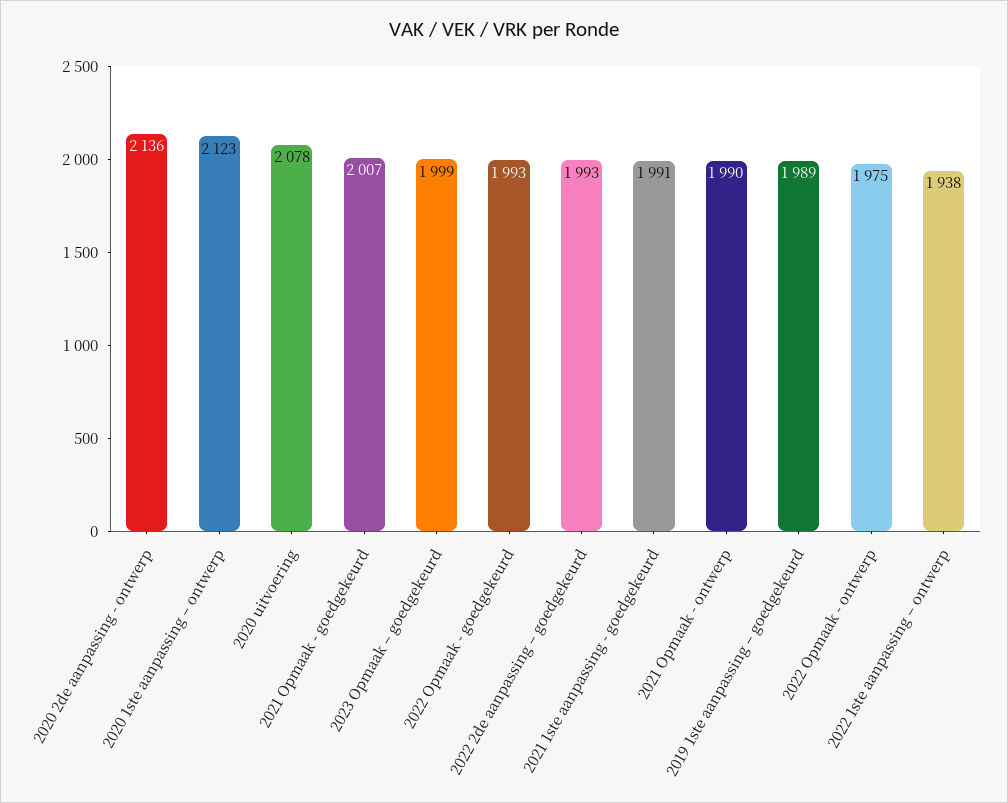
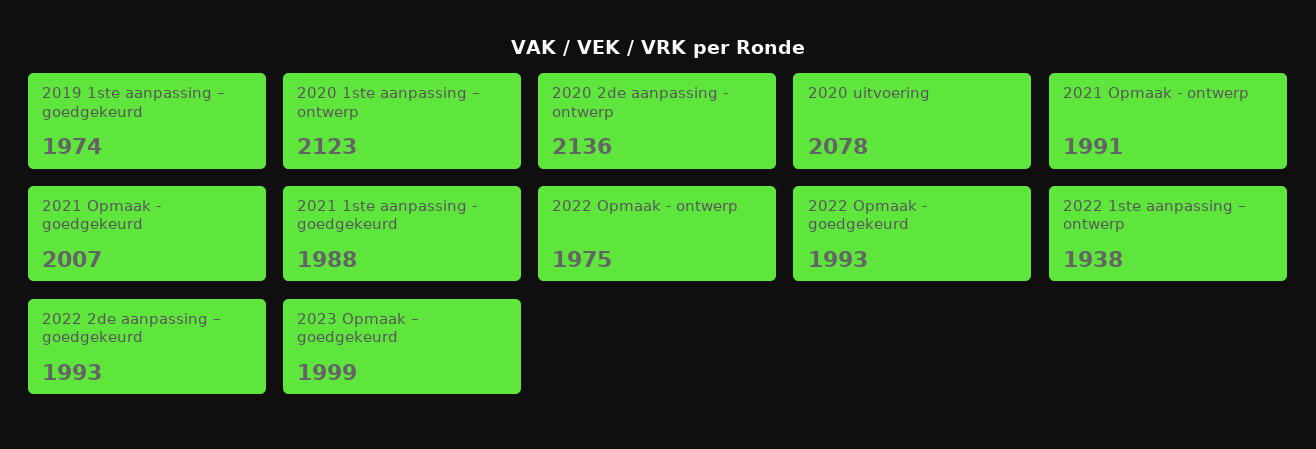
2021 1ste aanpassing - goedgekeurd: 1991 -> 1988
2021 Opmaak - ontwerp: 1990 -> 1991
2019 1ste aanpassing – goedgekeurd: 1989 -> 1974

